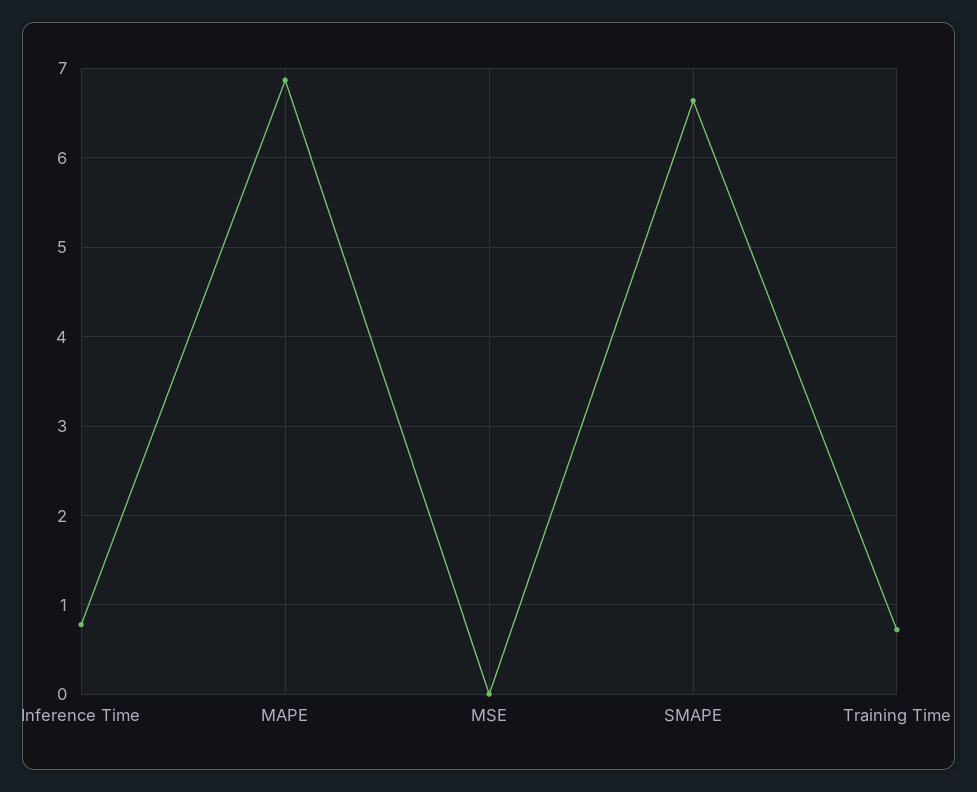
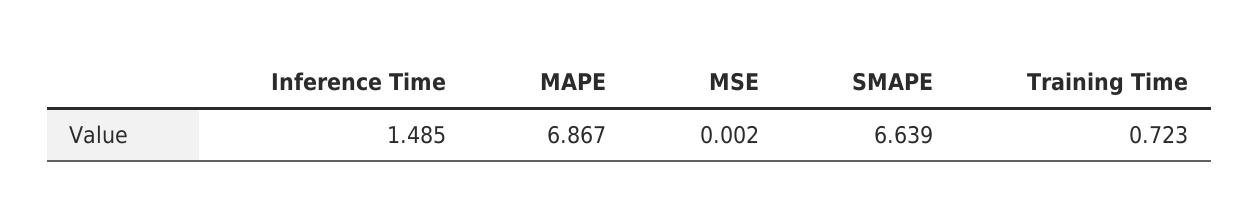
Inference Time: 0.8 -> 1.485

